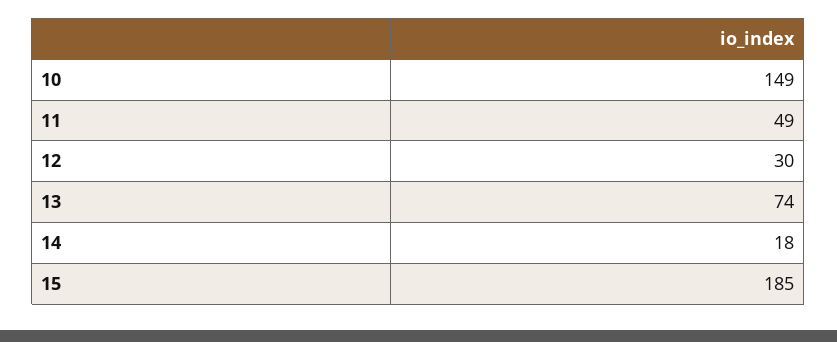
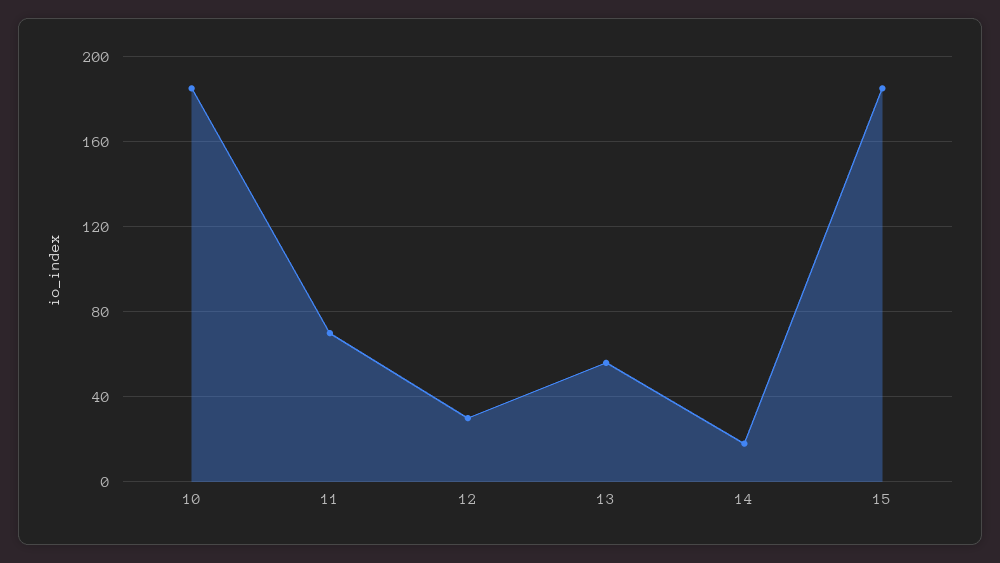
10: 149 -> 185
11: 49 -> 70
13: 74 -> 55

